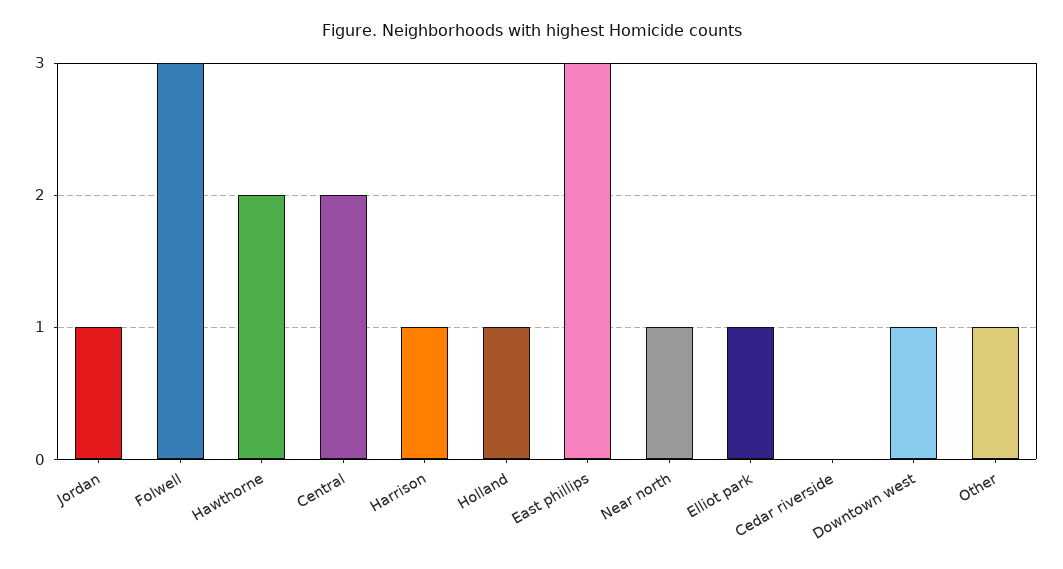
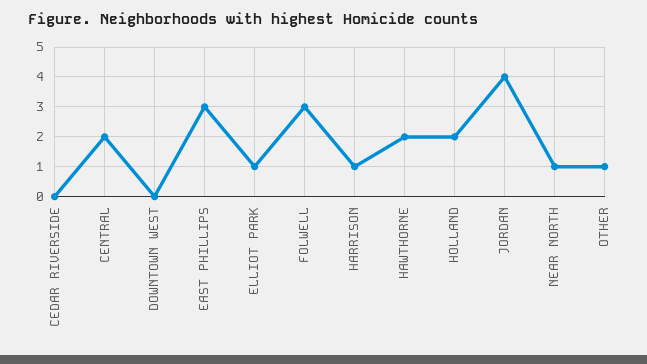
Jordan: 1 -> 4
Holland: 1 -> 2
Downtown west: 1 -> 0

